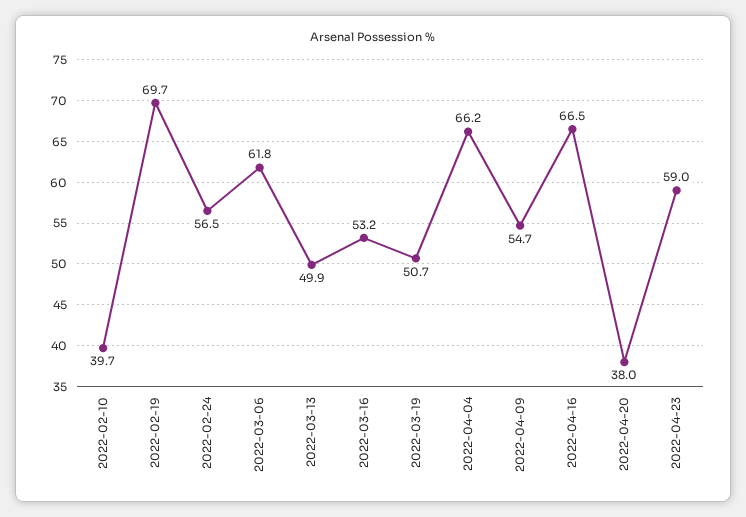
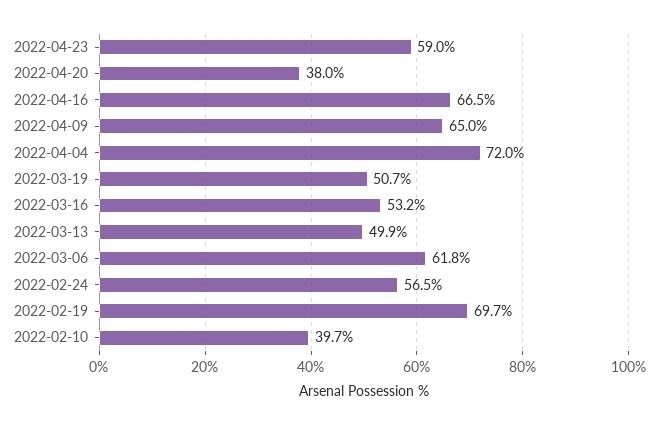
2022-04-04: 66.2 -> 72
2022-04-09: 54.7 -> 65

